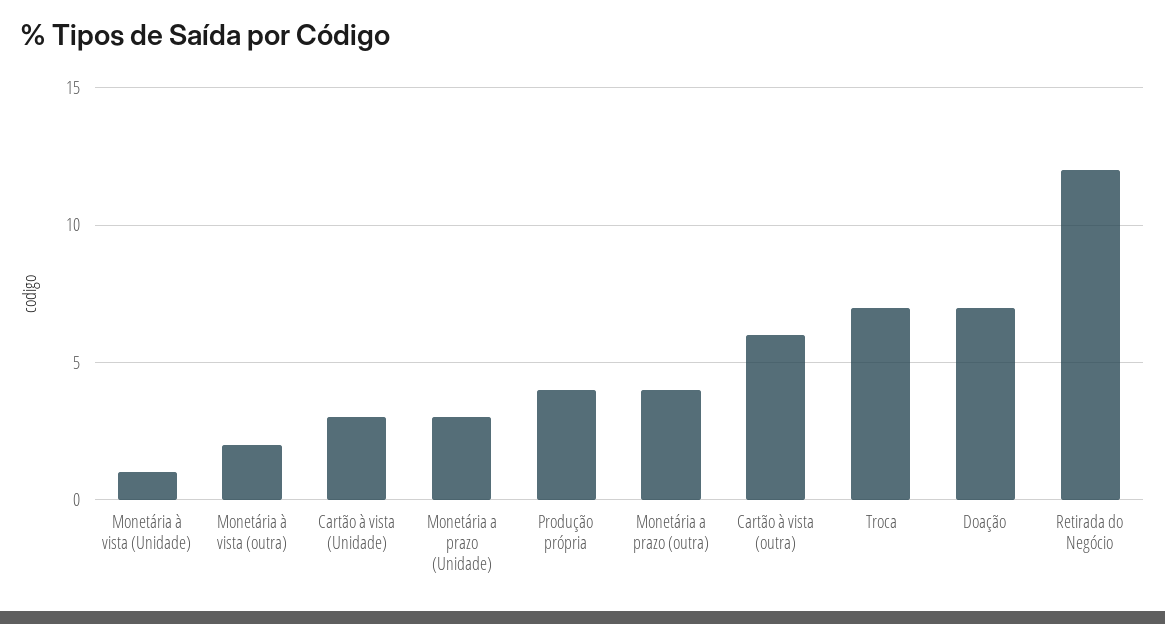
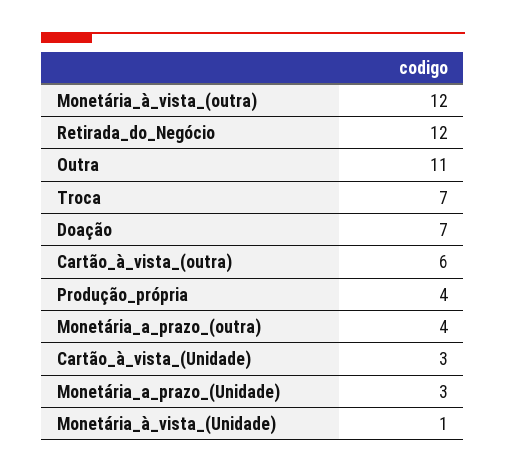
Monetária à vista (outra): 2 -> 12
Outra: none -> 11

